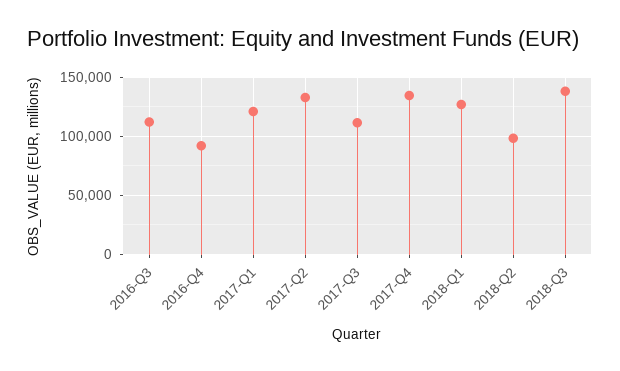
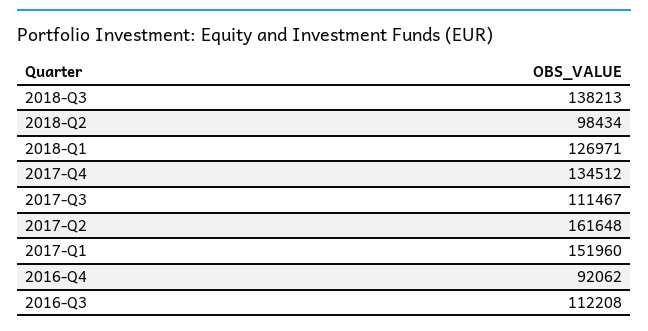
2017-Q1: 120000 -> 151960
2017-Q2: 130000 -> 161648

